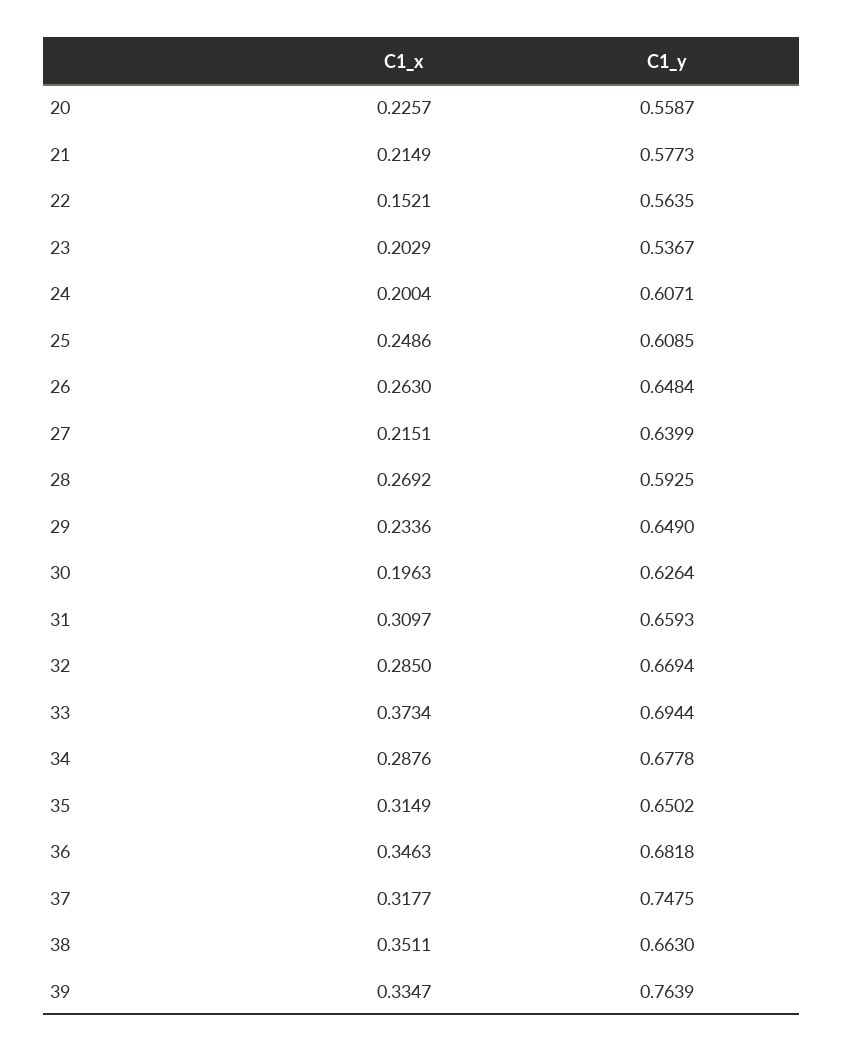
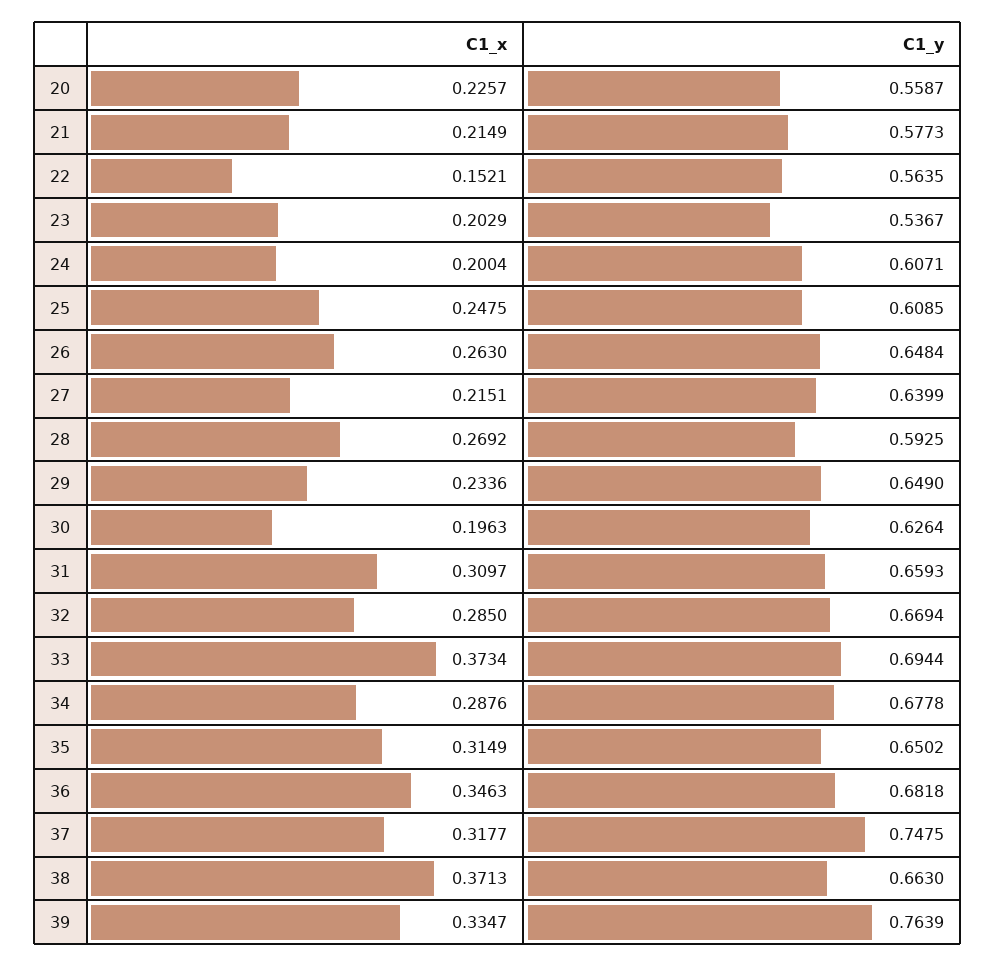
C1_x, 25: 0.2486 -> 0.2475
C1_x, 38: 0.3511 -> 0.3713

